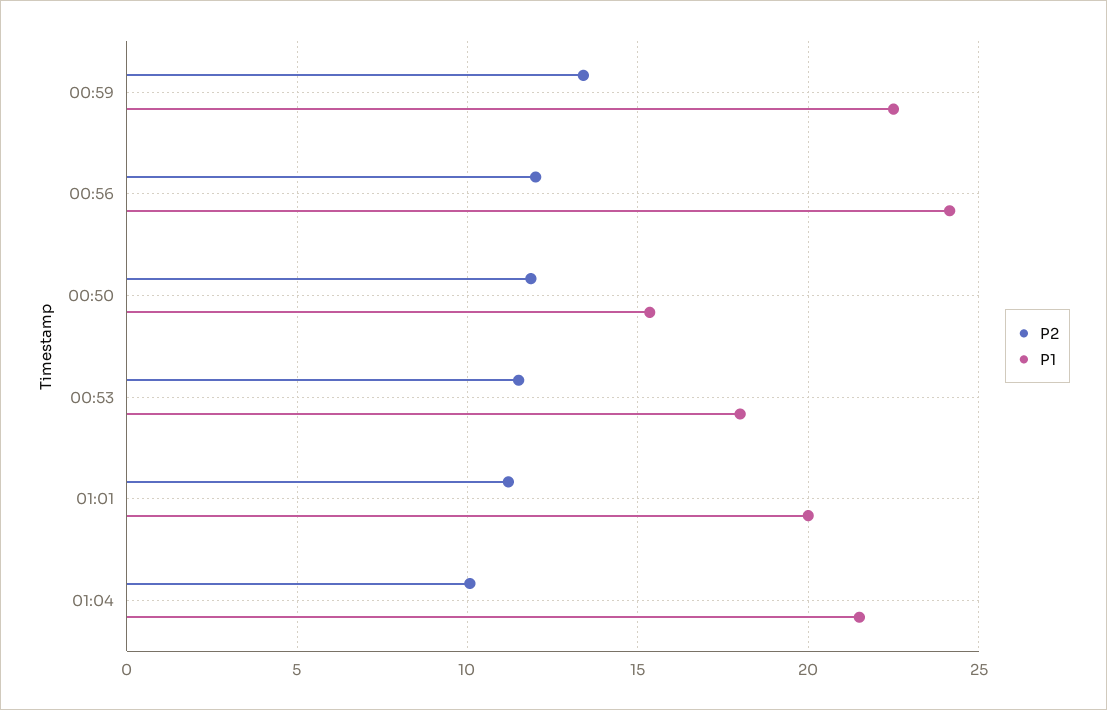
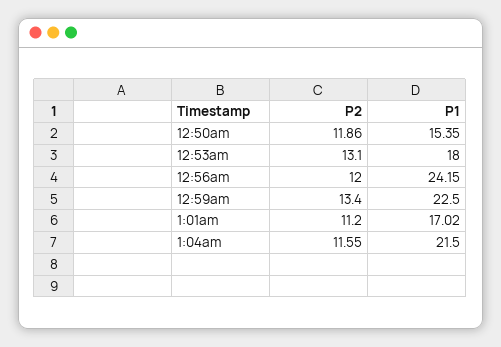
P2, 00:53: 11.5 -> 13.1
P1, 01:01: 20 -> 17.02
P2, 01:04: 10 -> 11.55

